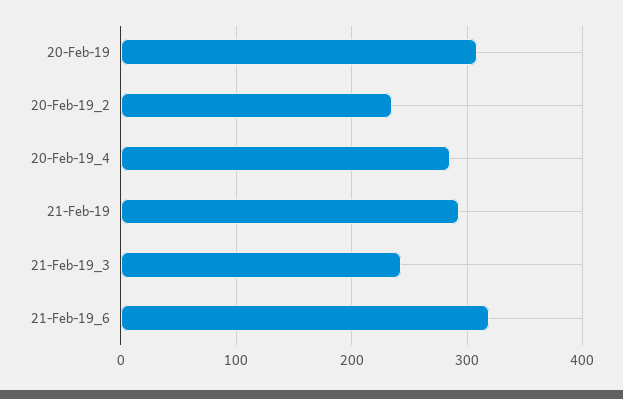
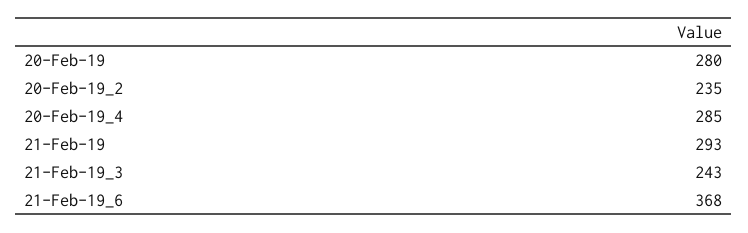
20-Feb-19: 310 -> 280
21-Feb-19_6: 320 -> 368

